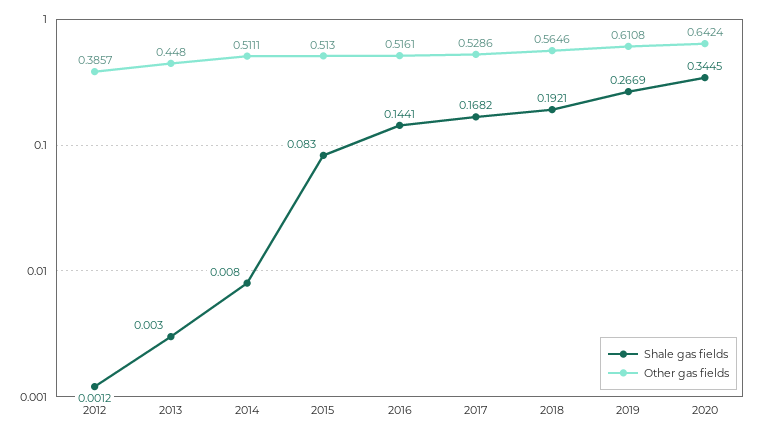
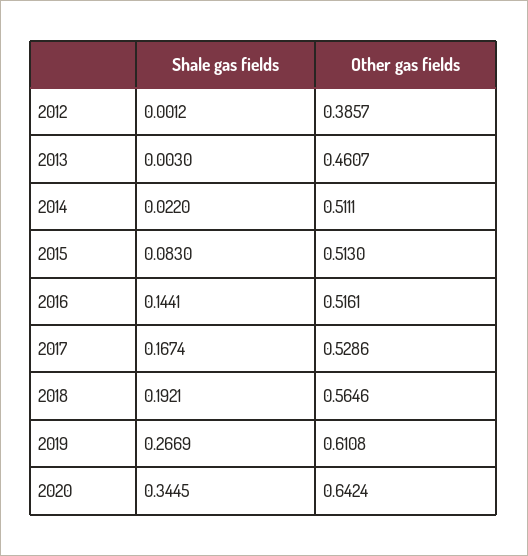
Other gas fields, 2013: 0.448 -> 0.4607
Shale gas fields, 2014: 0.008 -> 0.022
Shale gas fields, 2017: 0.1682 -> 0.1674

